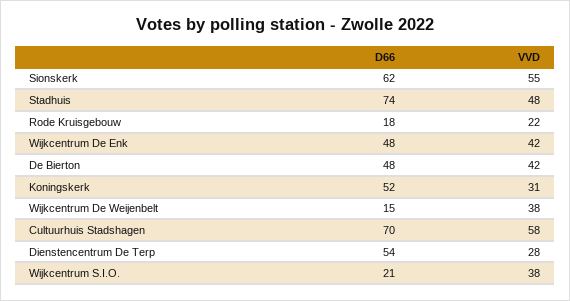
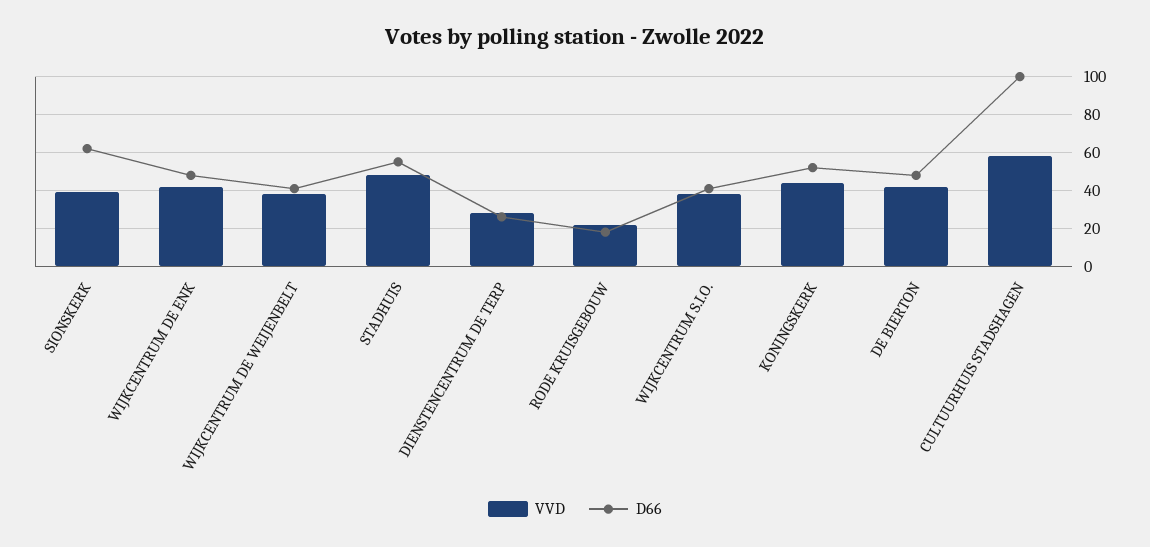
VVD, Sionskerk: 55 -> 40
D66, Stadhuis: 74 -> 55
VVD, Koningskerk: 31 -> 45
D66, Wijkcentrum De Weijenbelt: 15 -> 40
D66, Cultuurhuis Stadshagen: 70 -> 100
D66, Dienstencentrum De Terp: 54 -> 25
D66, Wijkcentrum S.I.O.: 21 -> 40

